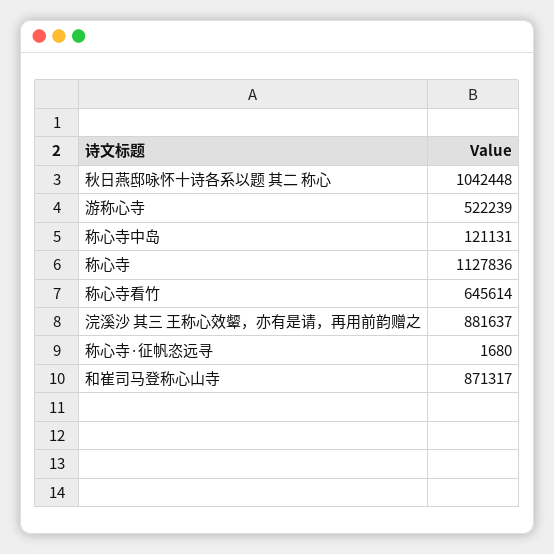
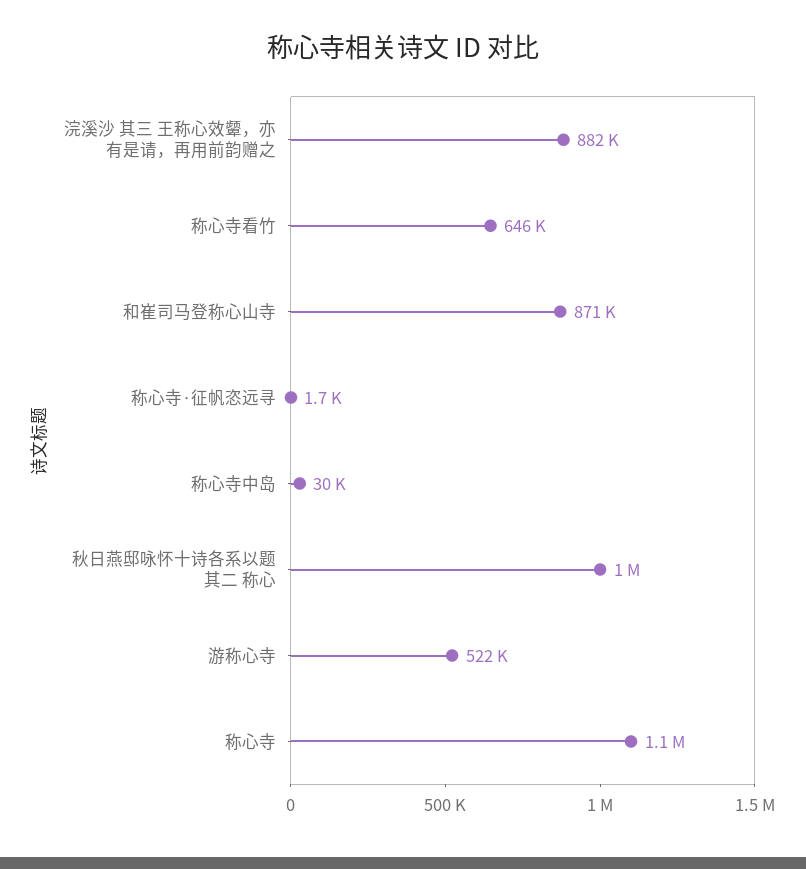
称心寺中岛: 121131 -> 30000

